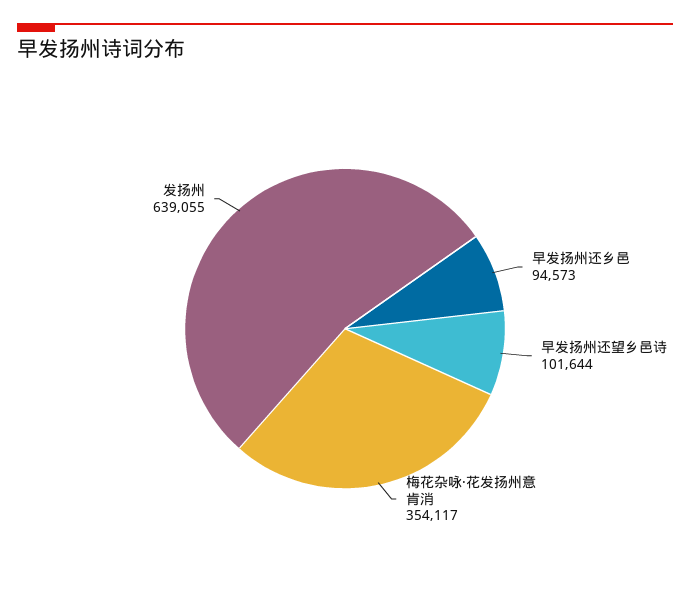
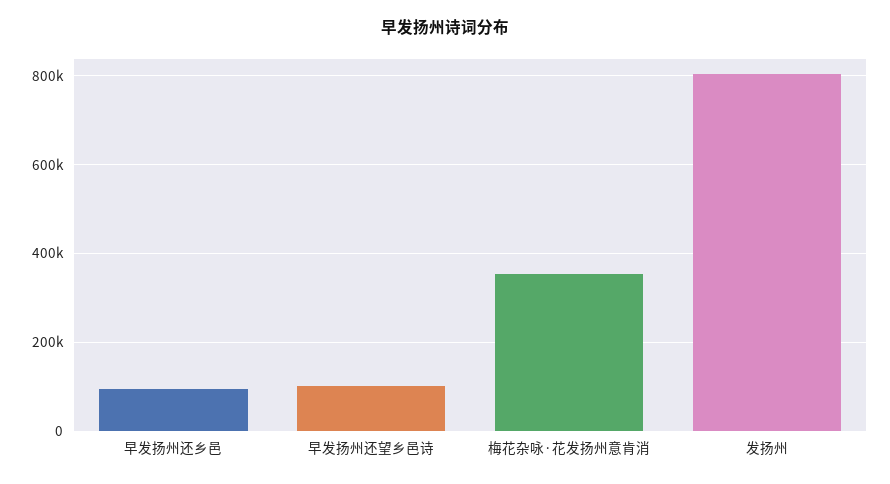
发扬州: 639055 -> 800000

